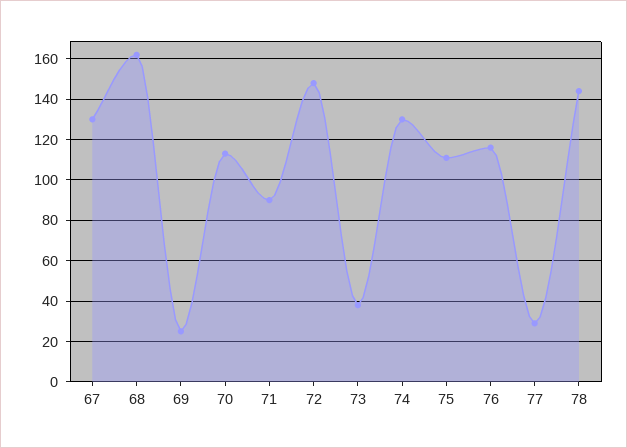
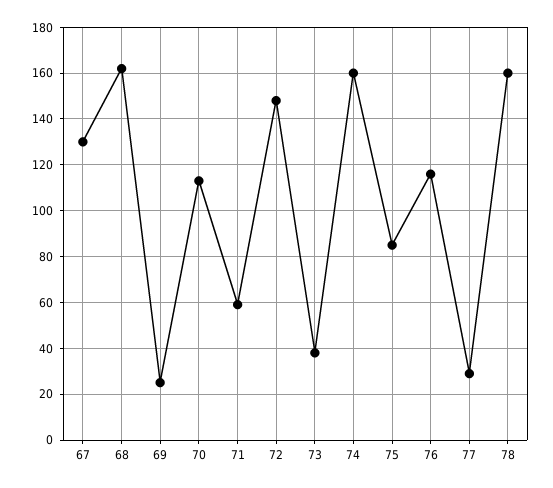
71: 90 -> 60
74: 130 -> 160
75: 110 -> 85
78: 145 -> 160

